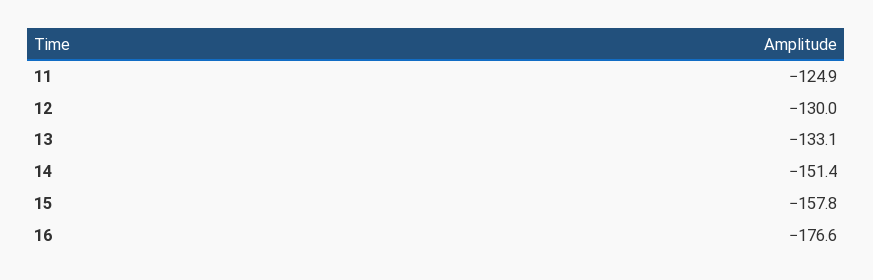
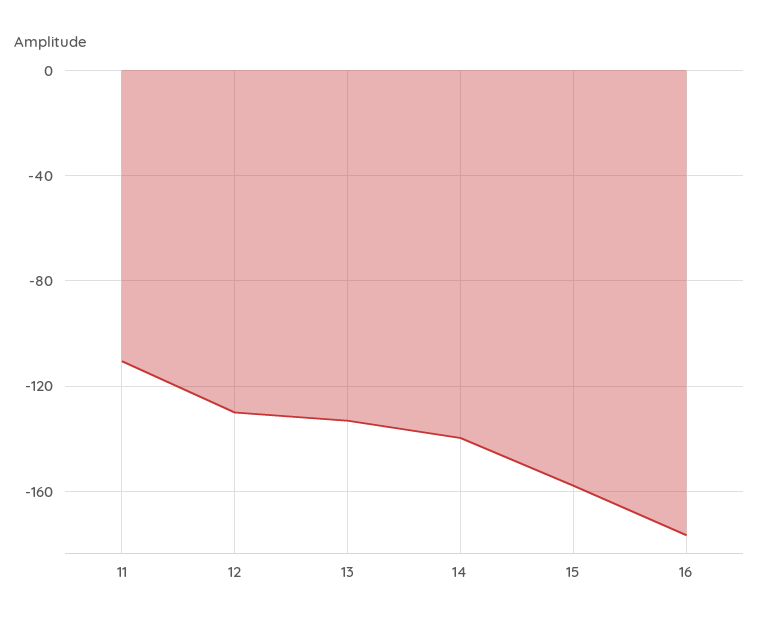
11: -124.9 -> -110
14: -151.4 -> -140

